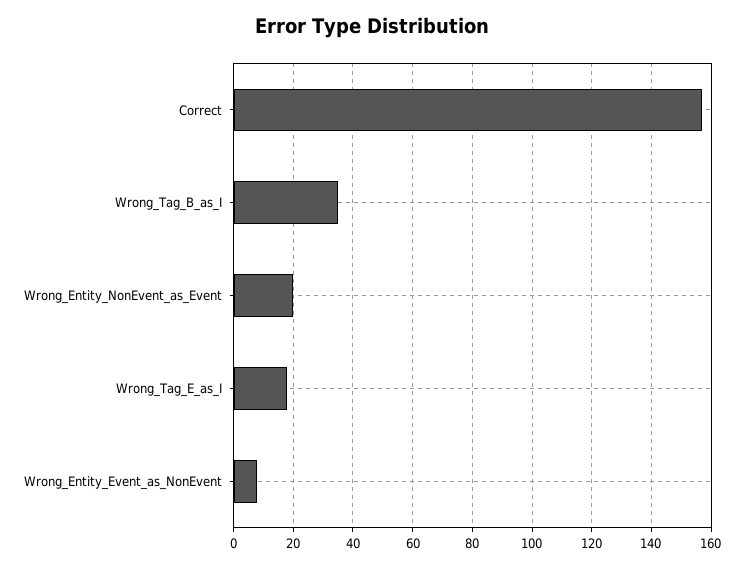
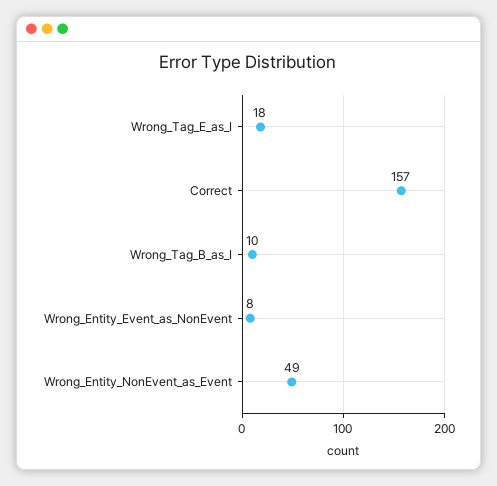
Wrong_Tag_B_as_I: 35 -> 10
Wrong_Entity_NonEvent_as_Event: 20 -> 49

